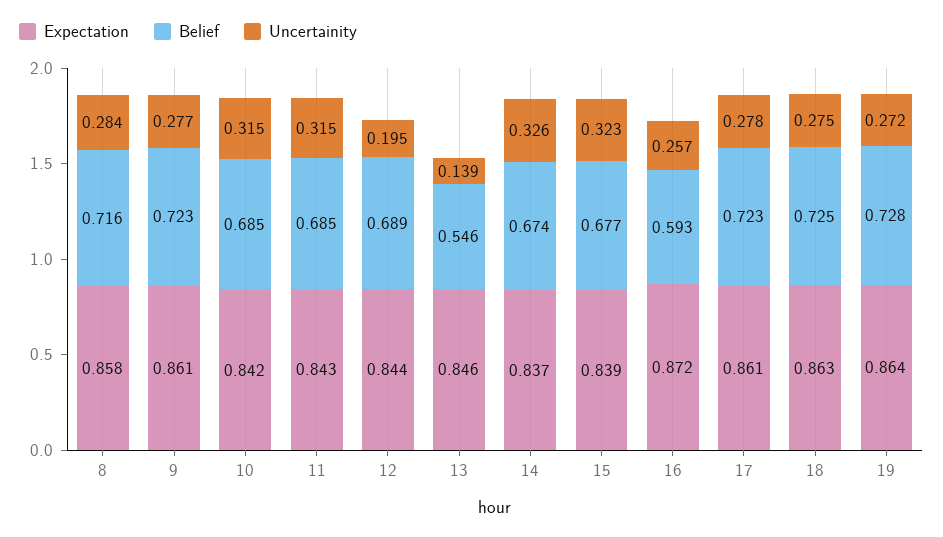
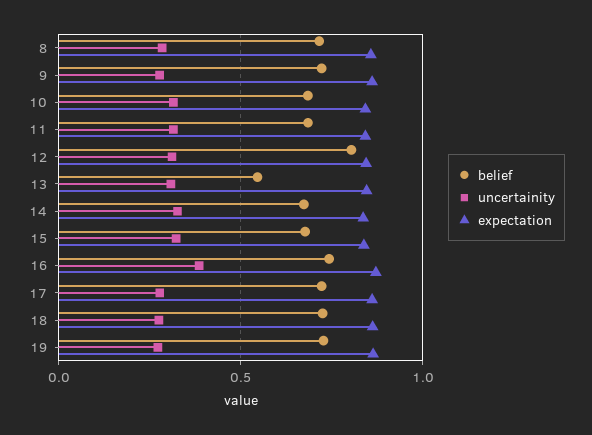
Belief, 12: 0.689 -> 0.8
Uncertainity, 12: 0.195 -> 0.3
Uncertainity, 13: 0.139 -> 0.3
Belief, 16: 0.593 -> 0.75
Uncertainity, 16: 0.257 -> 0.4

